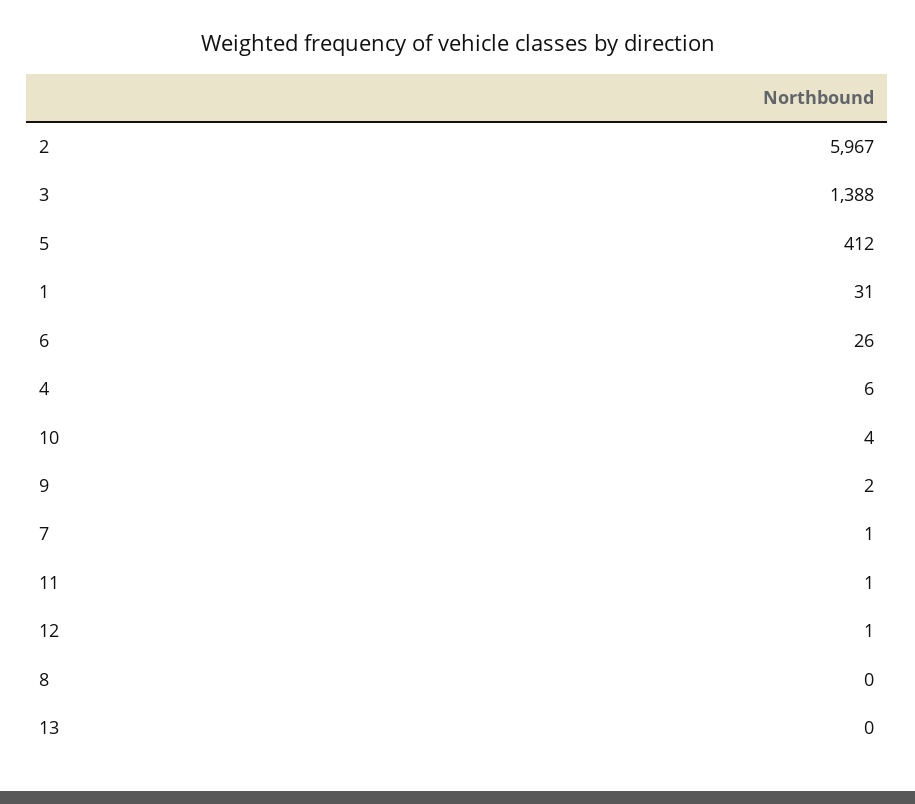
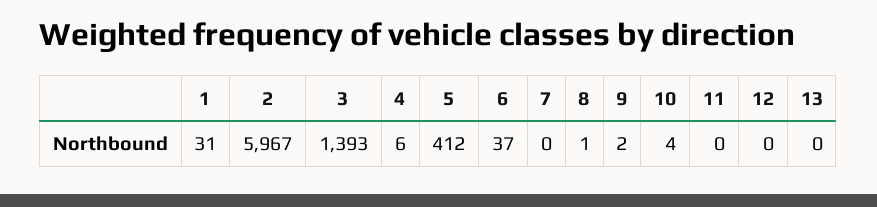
3: 1388 -> 1393
6: 26 -> 37
7: 1 -> 0
11: 1 -> 0
12: 1 -> 0
8: 0 -> 1

